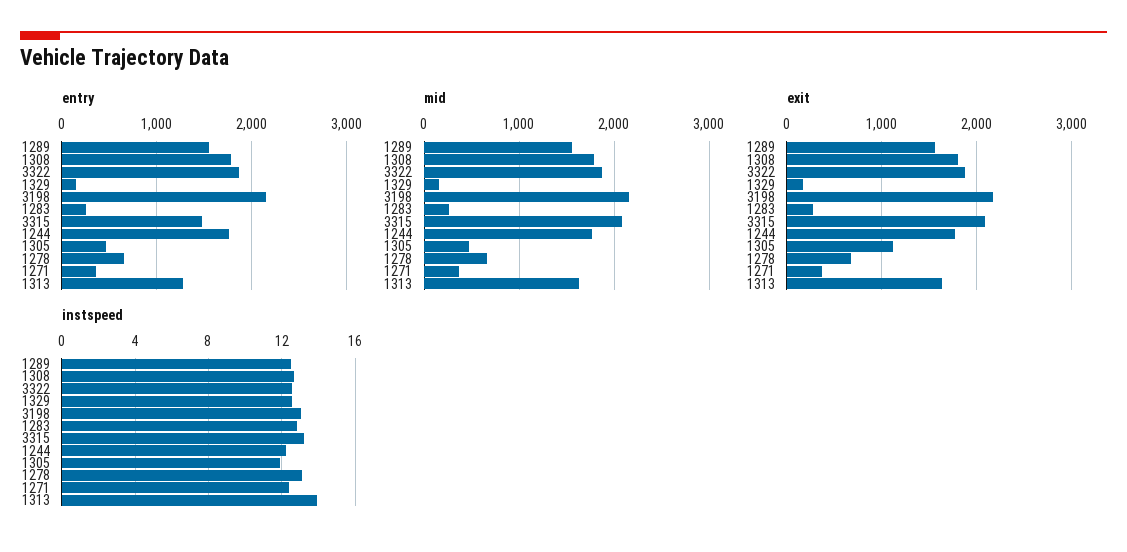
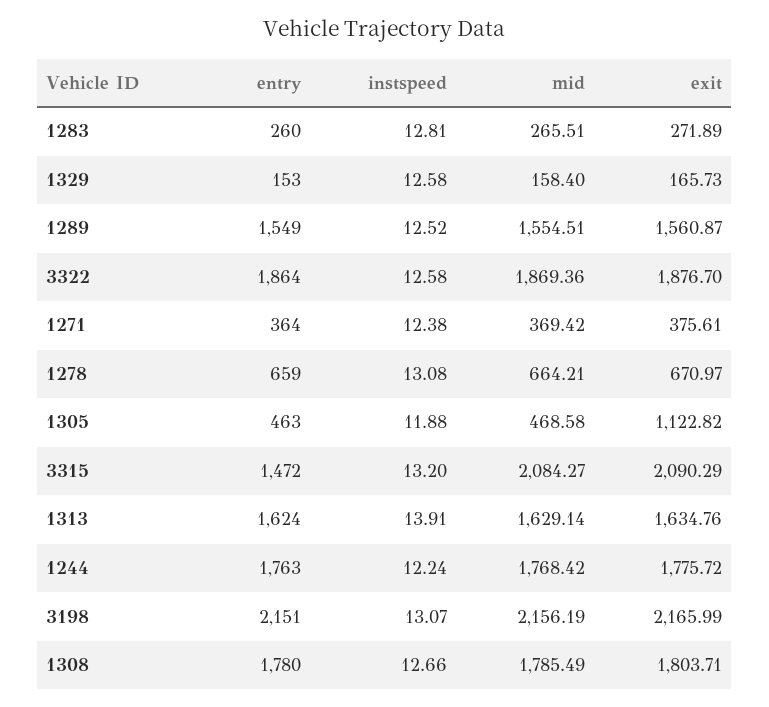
entry, 1313: 1300 -> 1624

